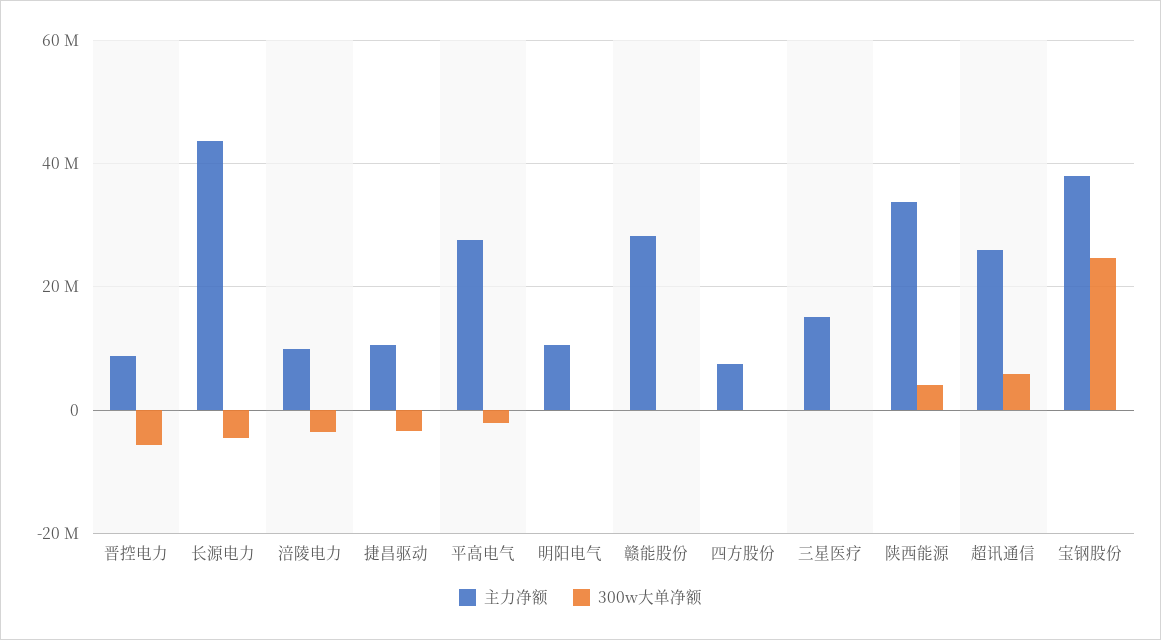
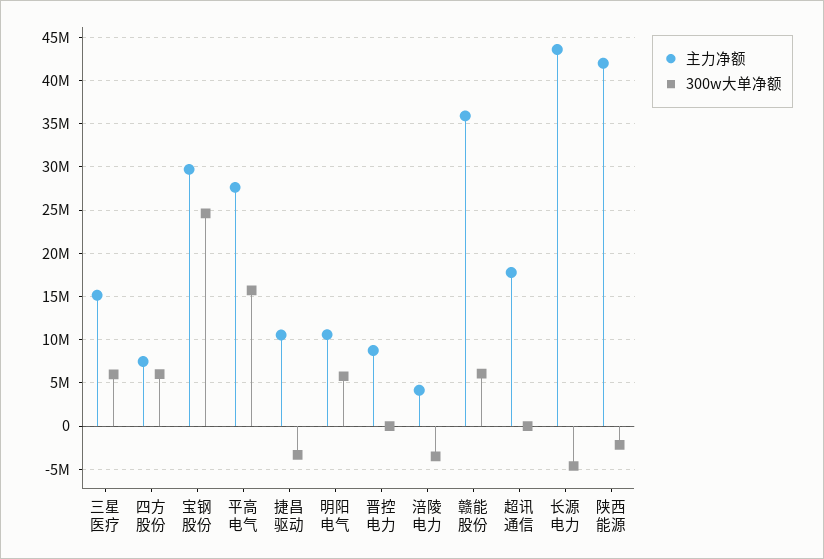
300w大单净额, 晋控电力: -6000000 -> 0
主力净额, 涪陵电力: 10000000 -> 4000000
300w大单净额, 平高电气: -2000000 -> 16000000
300w大单净额, 明阳电气: 0 -> 6000000
主力净额, 赣能股份: 28000000 -> 36000000
300w大单净额, 赣能股份: 0 -> 6000000
300w大单净额, 四方股份: 0 -> 6000000
300w大单净额, 三星医疗: 0 -> 6000000
主力净额, 陕西能源: 34000000 -> 42000000
300w大单净额, 陕西能源: 4000000 -> -2000000
主力净额, 超讯通信: 26000000 -> 18000000
300w大单净额, 超讯通信: 6000000 -> 0
主力净额, 宝钢股份: 38000000 -> 30000000

